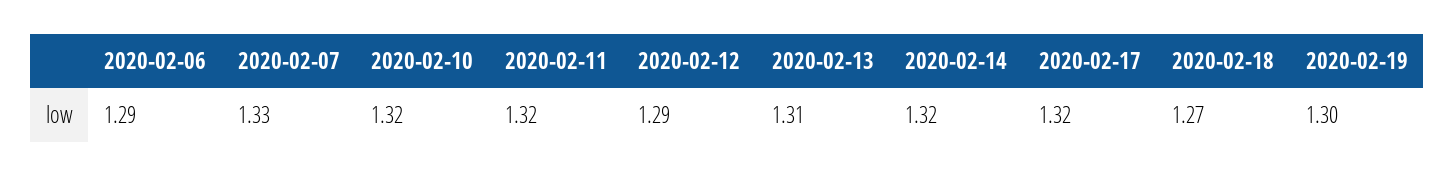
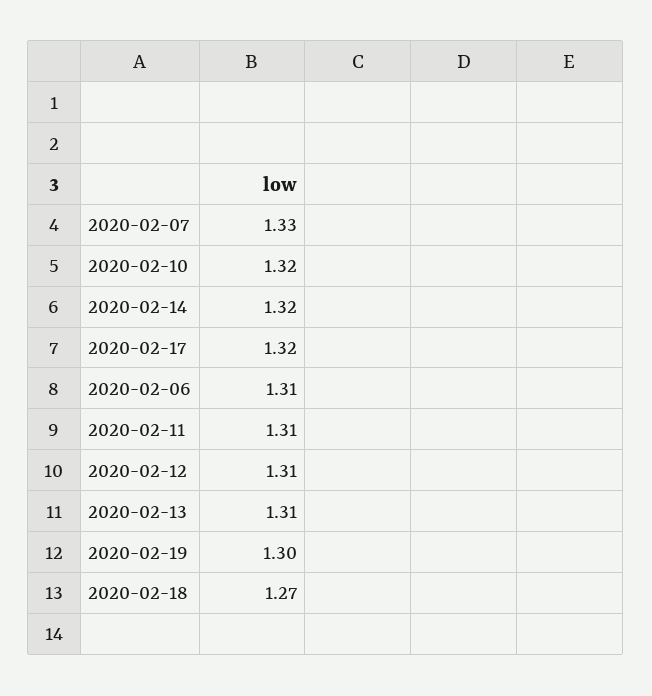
2020-02-06: 1.29 -> 1.31
2020-02-11: 1.32 -> 1.31
2020-02-12: 1.29 -> 1.31

